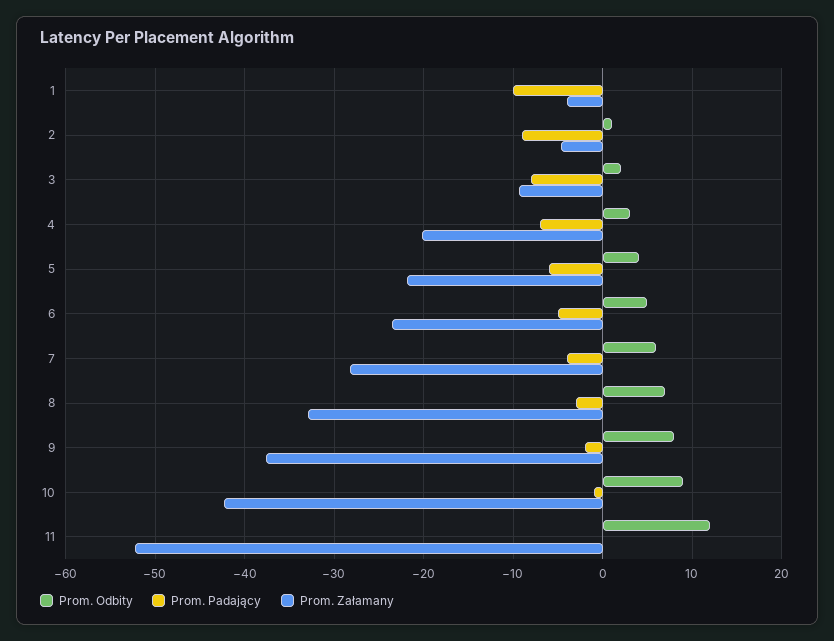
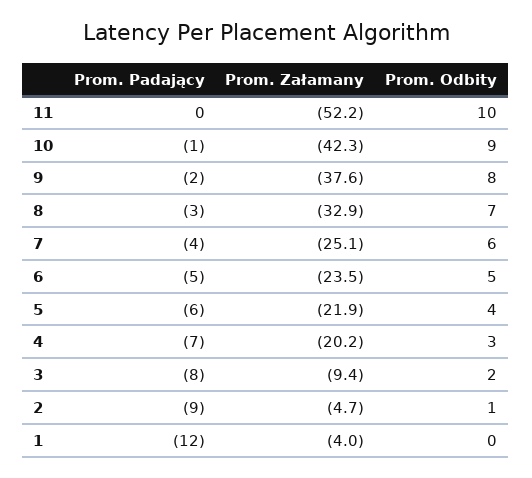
Prom. Padający, 1: -10 -> -12
Prom. Załamany, 7: -28 -> -25.1
Prom. Odbity, 11: 12 -> 10

